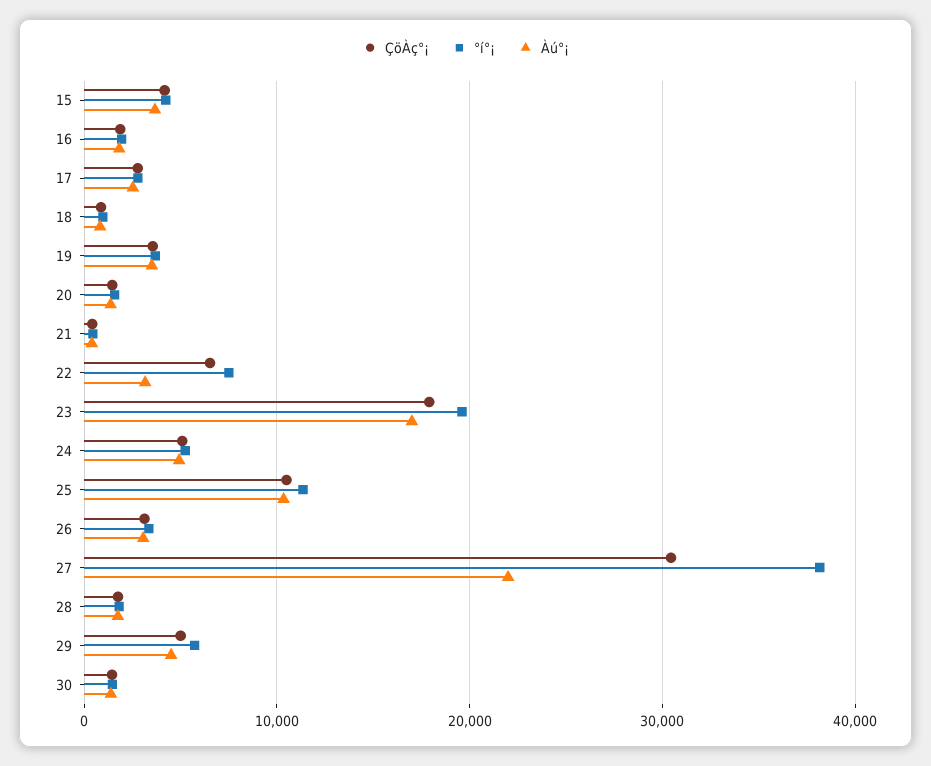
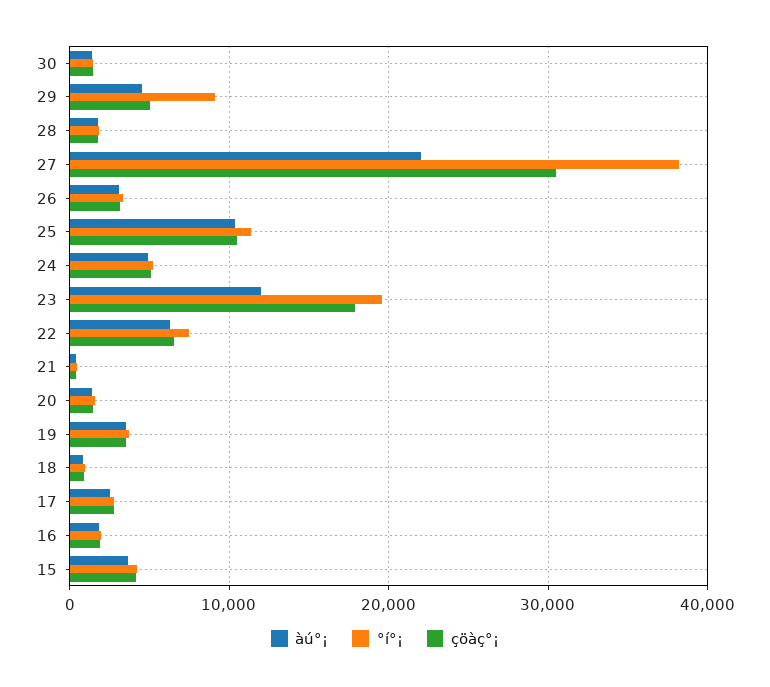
Àú°¡, 22: 3000 -> 6000
Àú°¡, 23: 17000 -> 12000
°í°¡, 29: 6000 -> 9000

